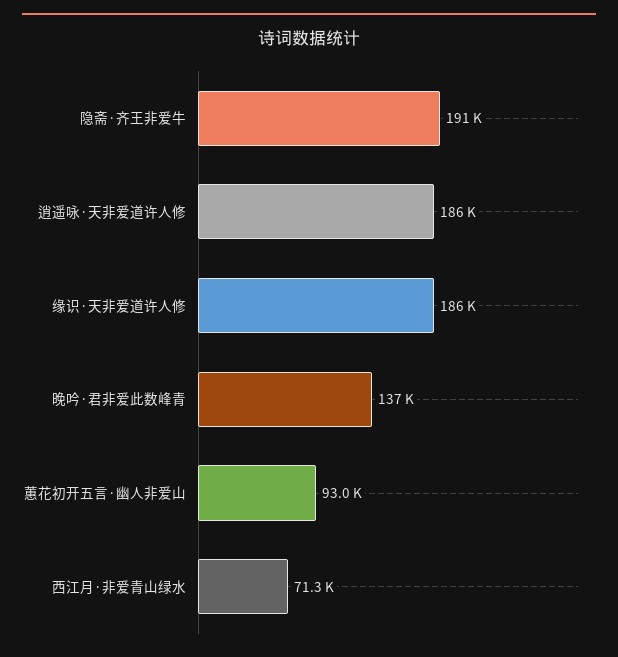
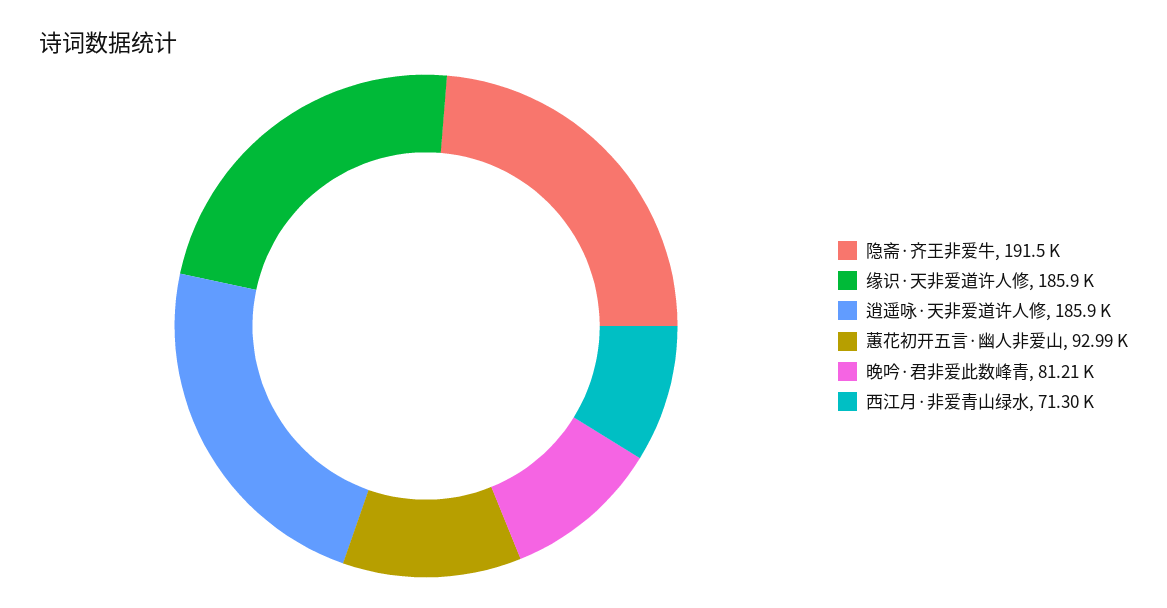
晚吟·君非爱此数峰青: 137000 -> 81210

